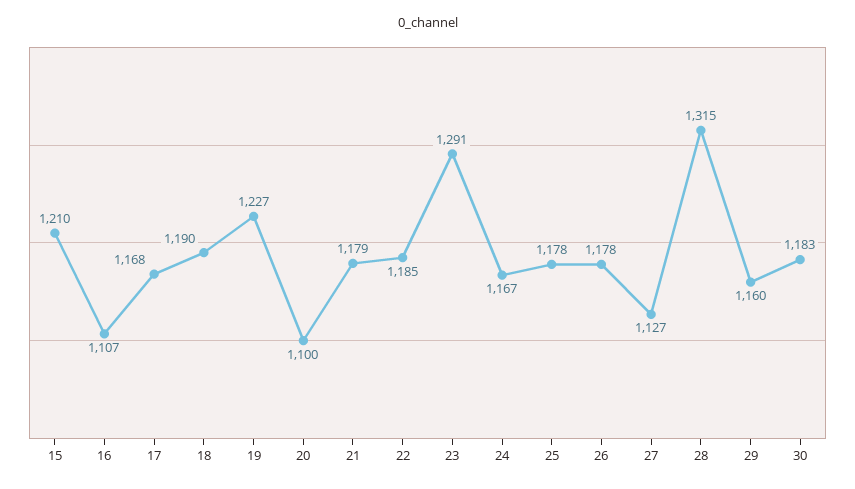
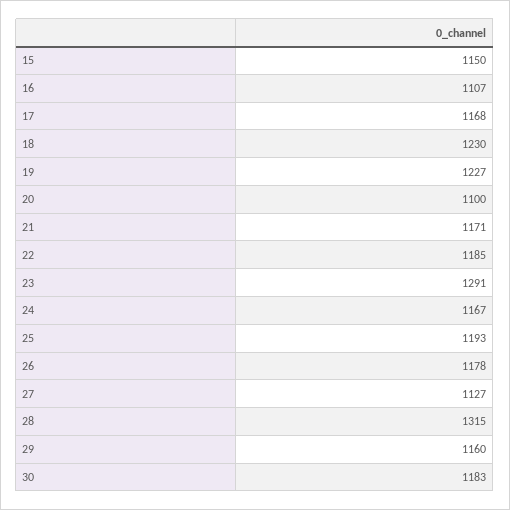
15: 1210 -> 1150
18: 1190 -> 1230
21: 1179 -> 1171
25: 1178 -> 1193

